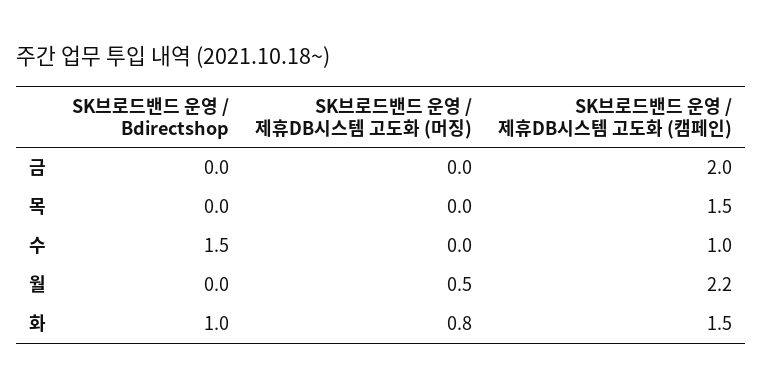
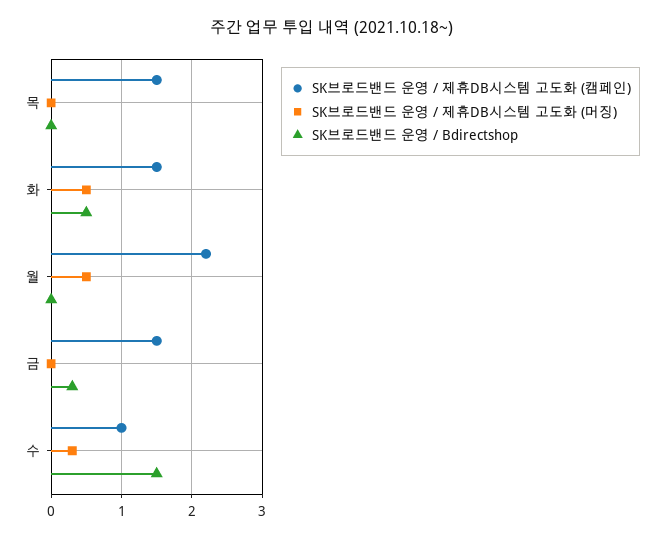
SK브로드밴드 운영 / Bdirectshop, 금: 0 -> 0.3
SK브로드밴드 운영 / 제휴DB시스템 고도화 (캠페인), 금: 2 -> 1.5
SK브로드밴드 운영 / 제휴DB시스템 고도화 (머징), 수: 0 -> 0.3
SK브로드밴드 운영 / Bdirectshop, 화: 1 -> 0.5
SK브로드밴드 운영 / 제휴DB시스템 고도화 (머징), 화: 0.8 -> 0.5

